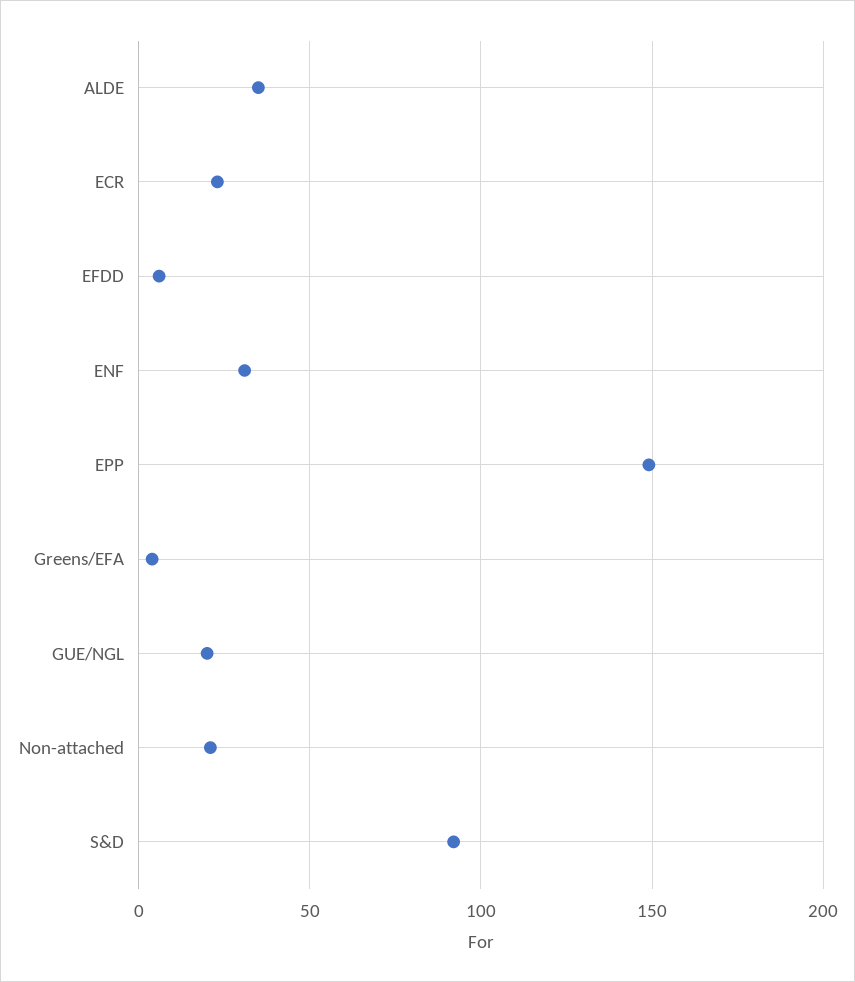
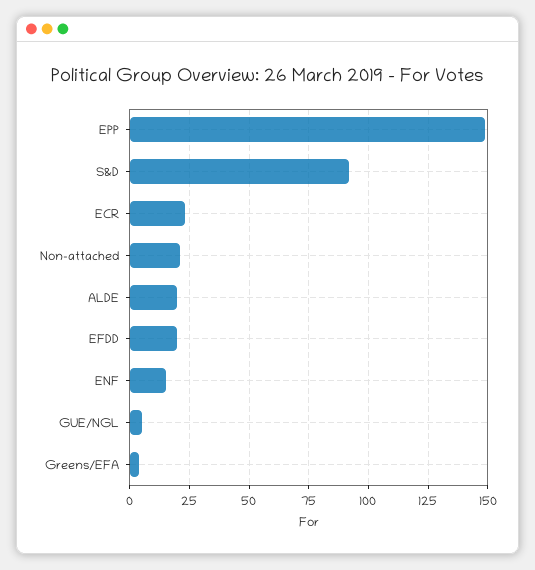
ALDE: 35 -> 20
EFDD: 5 -> 20
ENF: 30 -> 15
GUE/NGL: 20 -> 5

